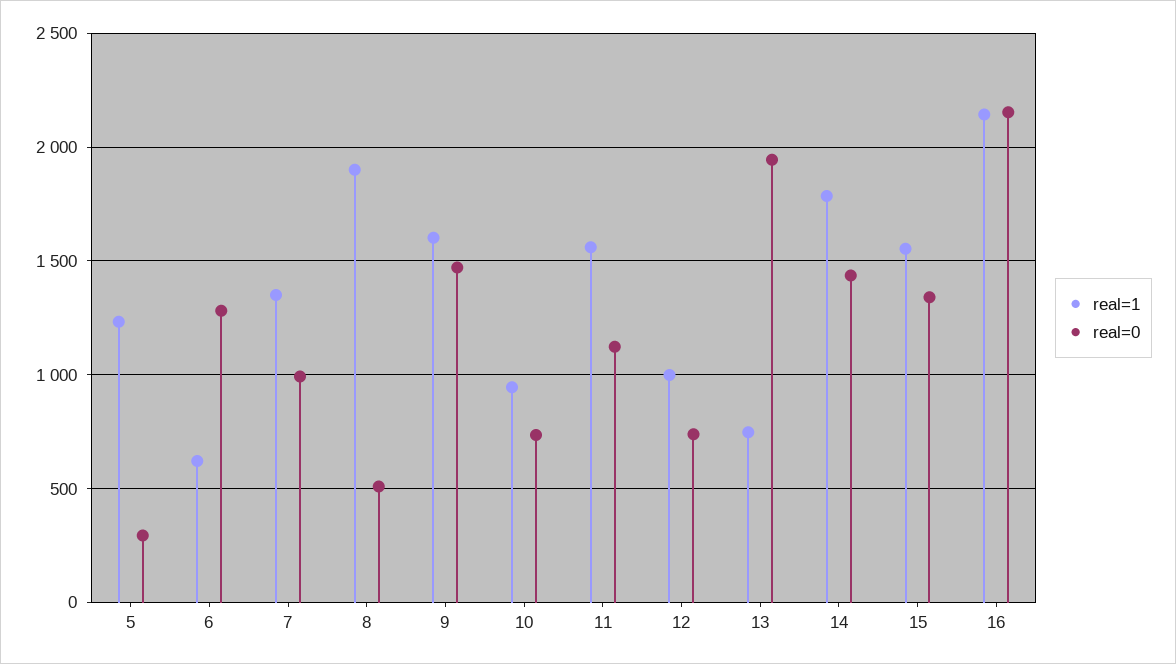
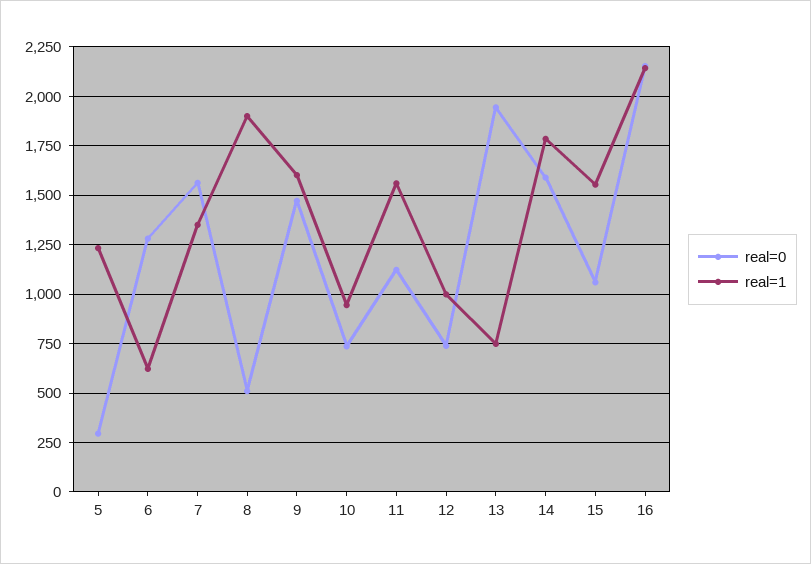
real=0, 7: 1000 -> 1550
real=0, 14: 1450 -> 1600
real=0, 15: 1350 -> 1050

